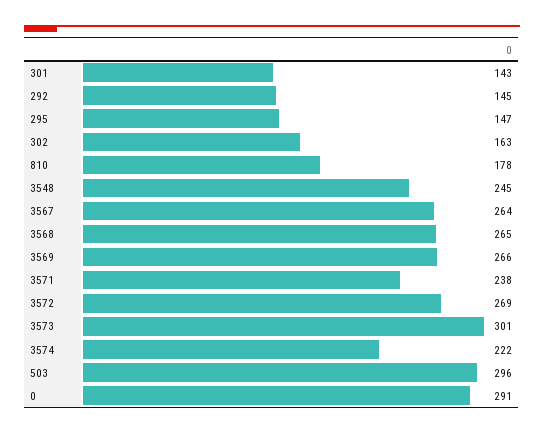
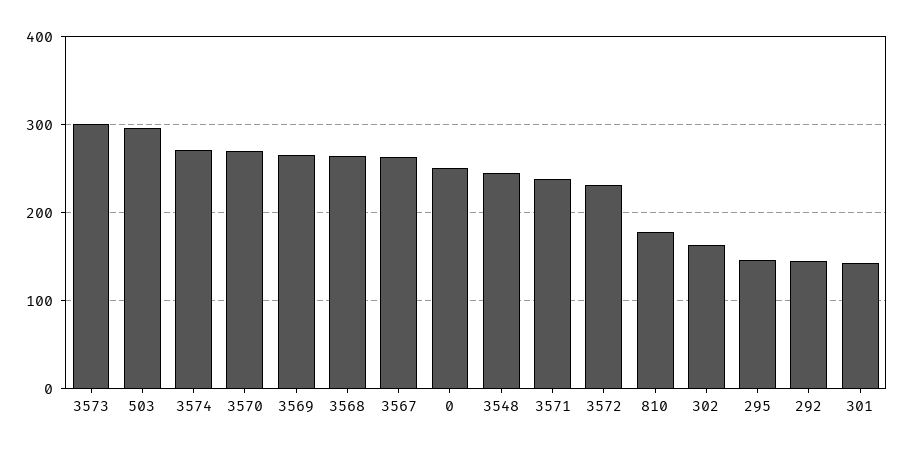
3572: 269 -> 230
3574: 222 -> 270
0: 291 -> 250
3570: none -> 270

